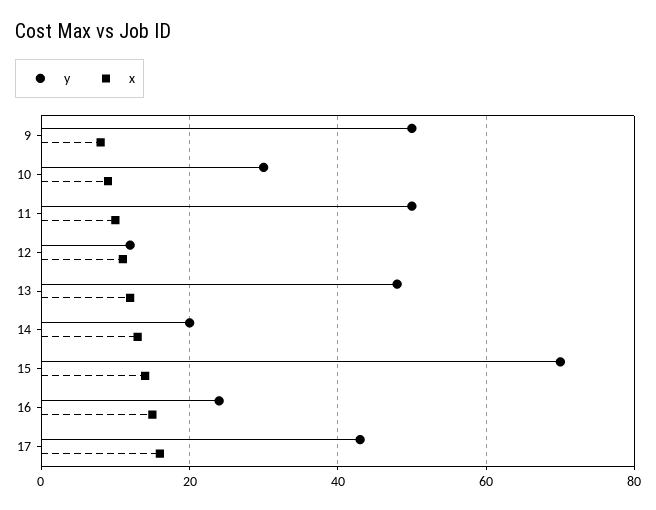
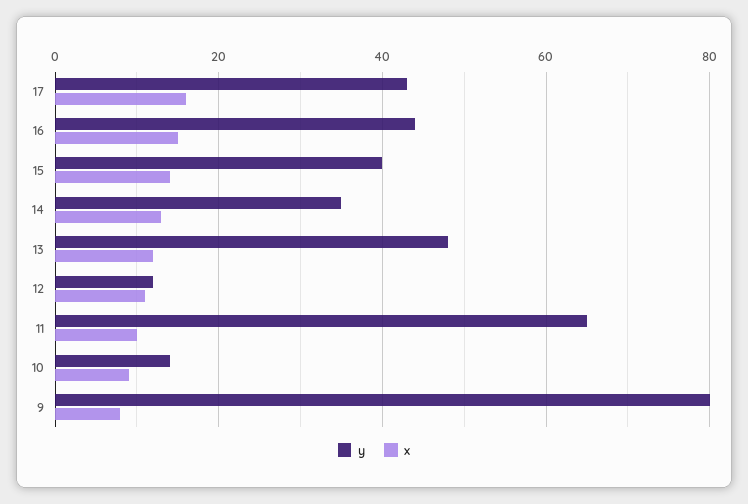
y, 9: 50 -> 80
y, 10: 30 -> 15
y, 11: 50 -> 65
y, 14: 20 -> 35
y, 15: 70 -> 40
y, 16: 25 -> 45

